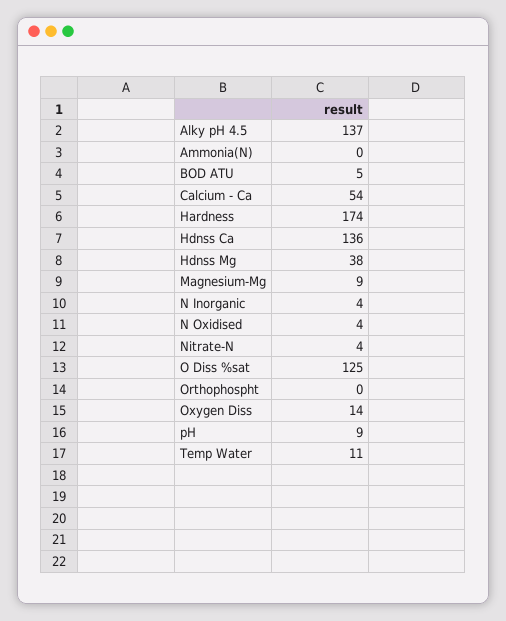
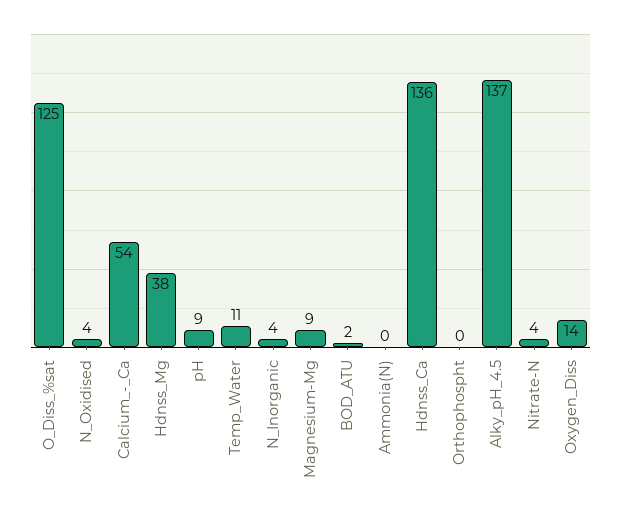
BOD ATU: 5 -> 2
Hardness: 174 -> none

